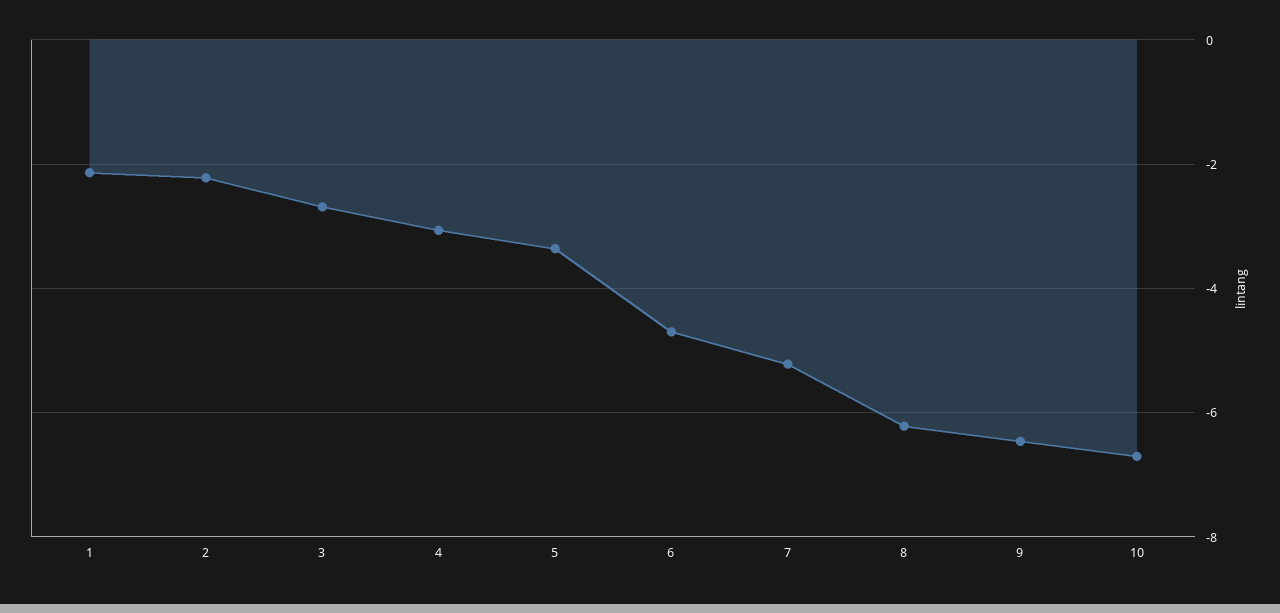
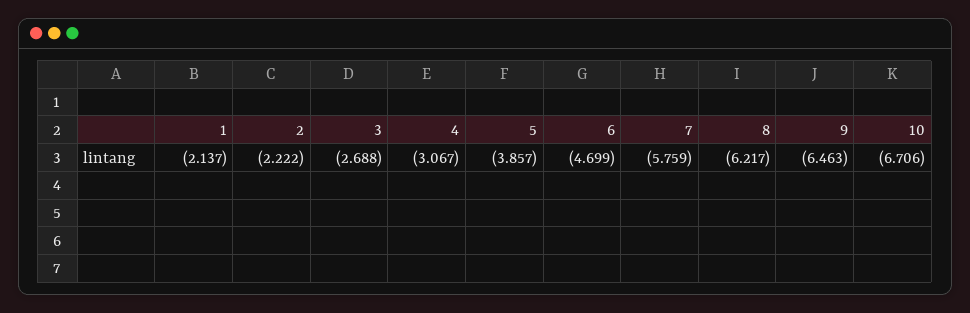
5: -3.4 -> -3.857
7: -5.2 -> -5.759

